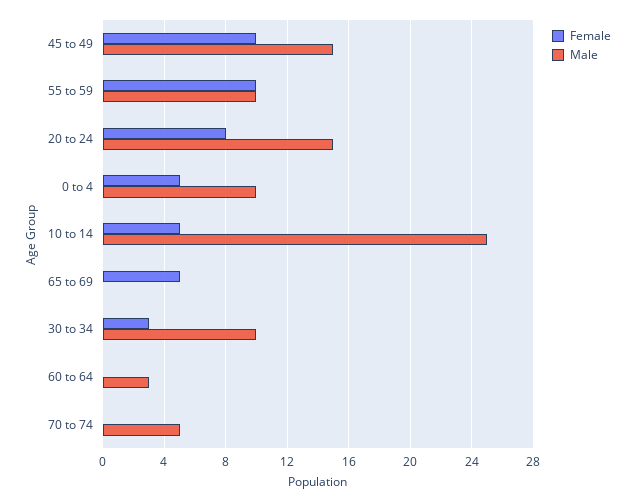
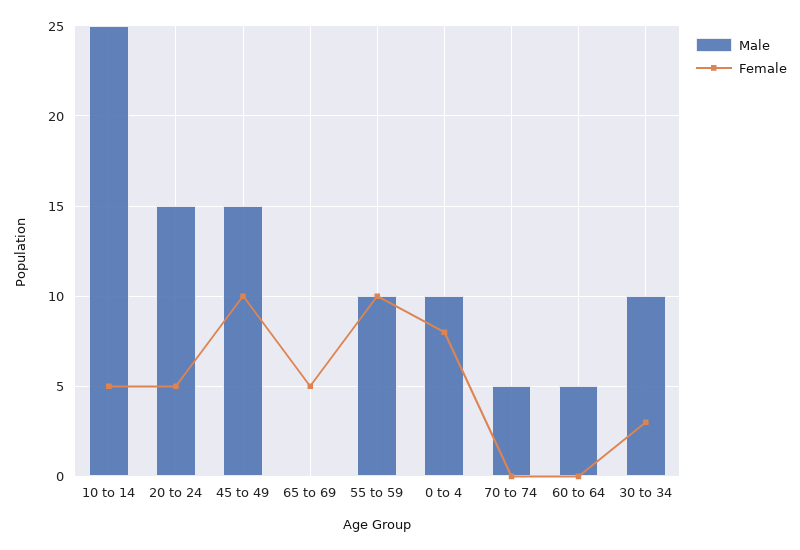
Female, 20 to 24: 8 -> 5
Female, 0 to 4: 5 -> 8
Male, 60 to 64: 3 -> 5

